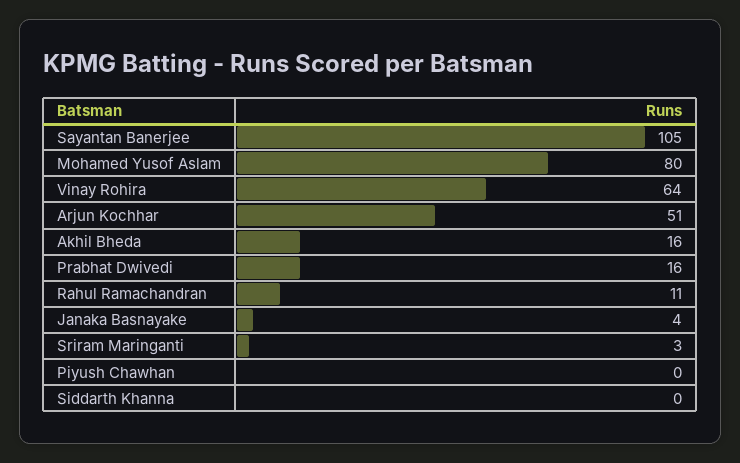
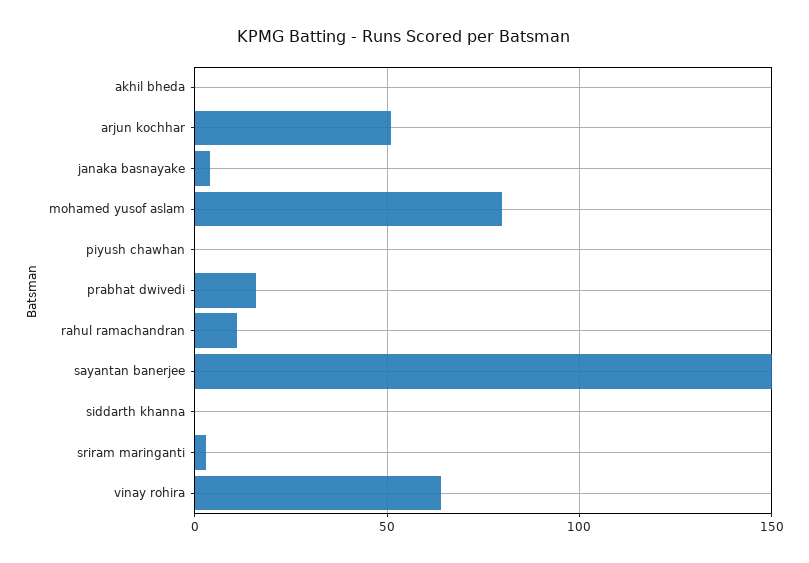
Sayantan Banerjee: 105 -> 150
Akhil Bheda: 16 -> 0

